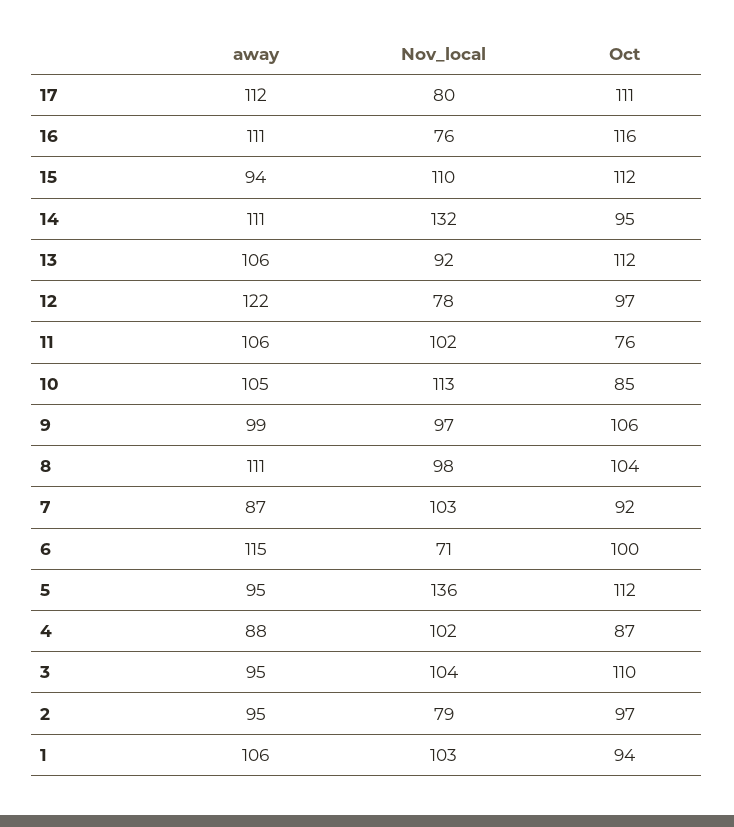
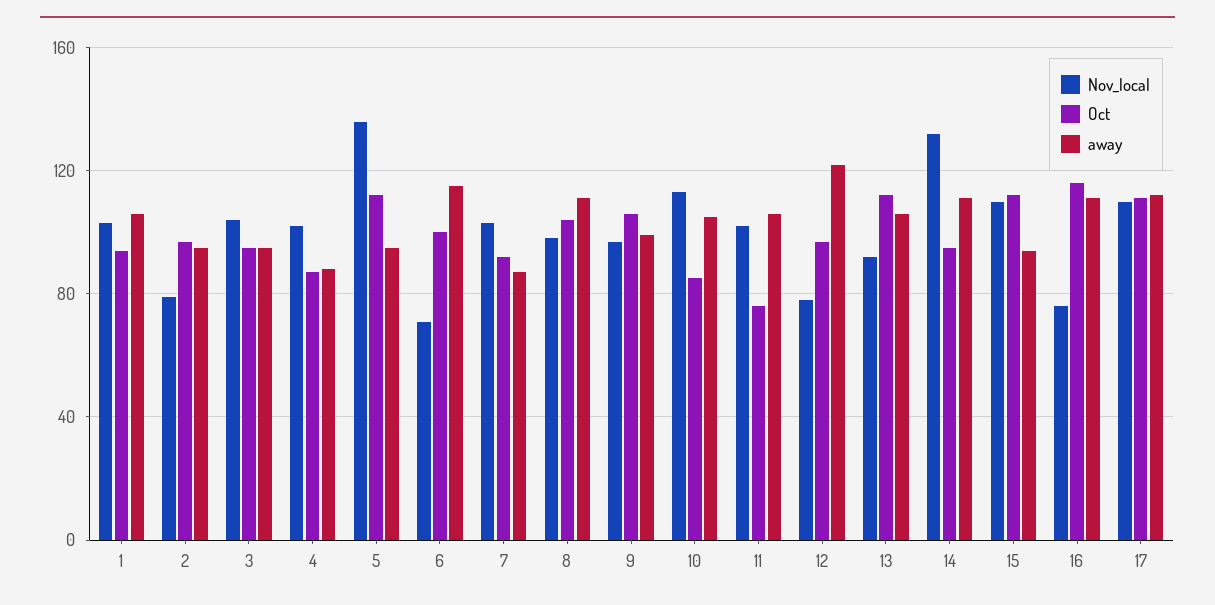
Nov_local, 17: 80 -> 110
Oct, 3: 110 -> 95

